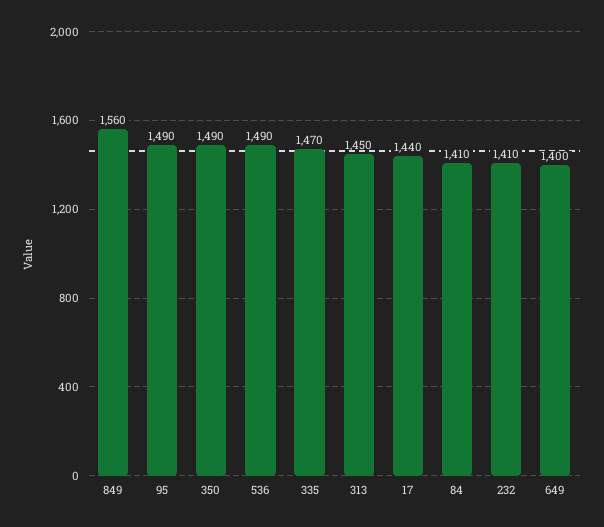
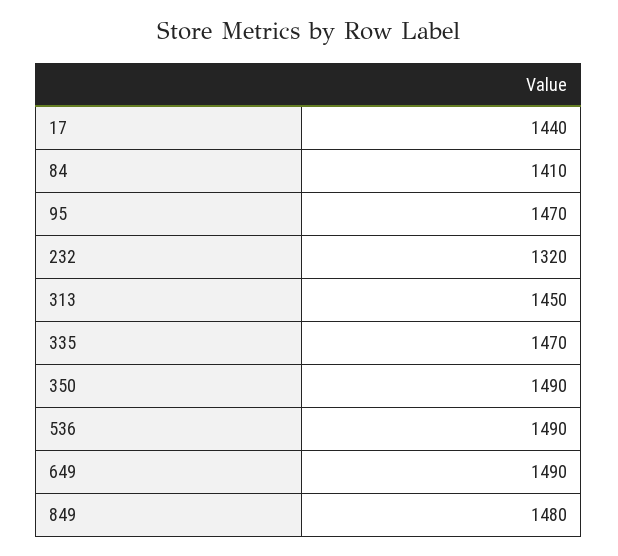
849: 1560 -> 1480
95: 1490 -> 1470
232: 1410 -> 1320
649: 1400 -> 1490

